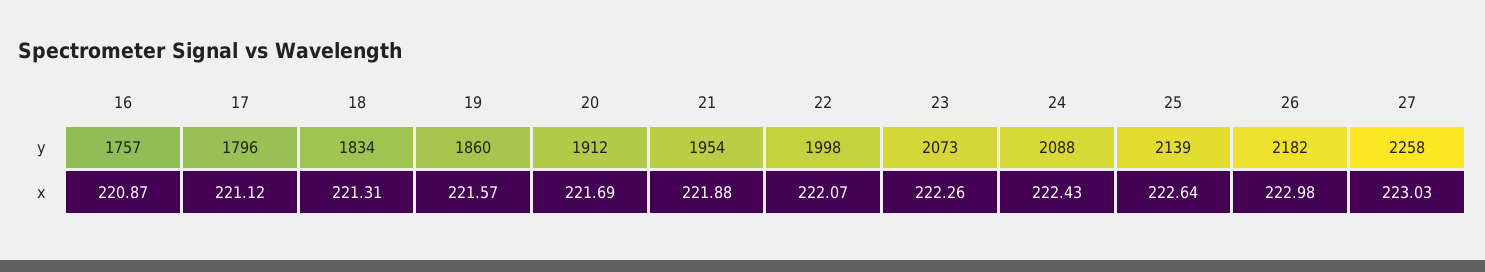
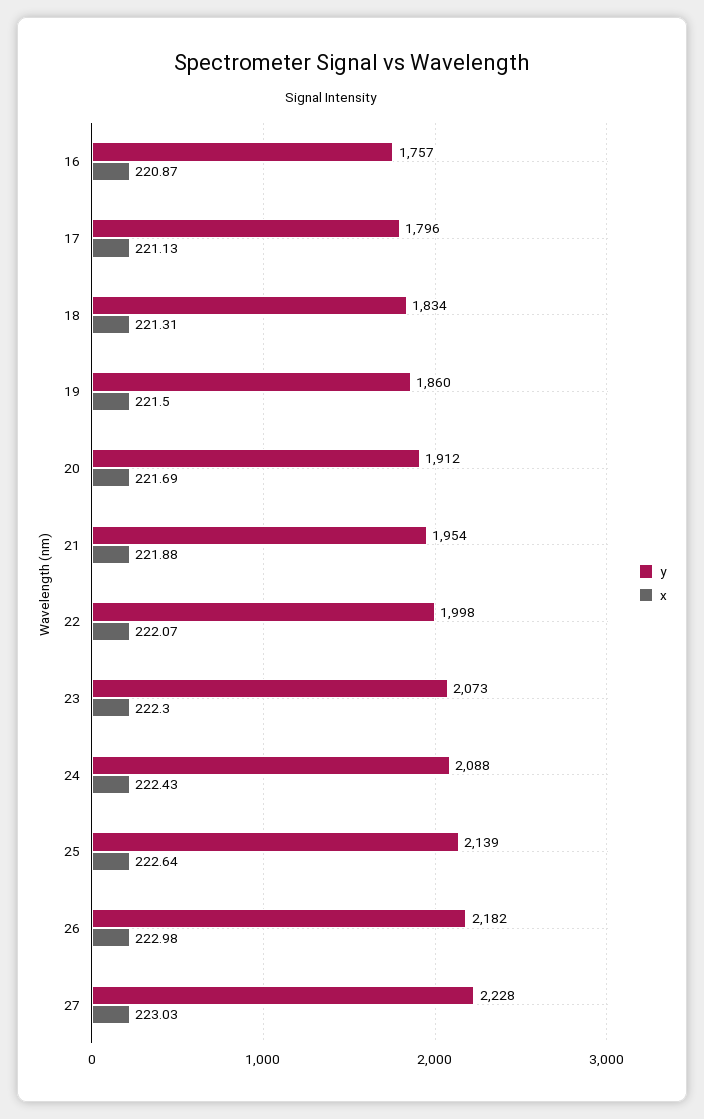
y, 27: 2258 -> 2228
x, 17: 221.12 -> 221.13
x, 19: 221.57 -> 221.5
x, 23: 222.26 -> 222.3

